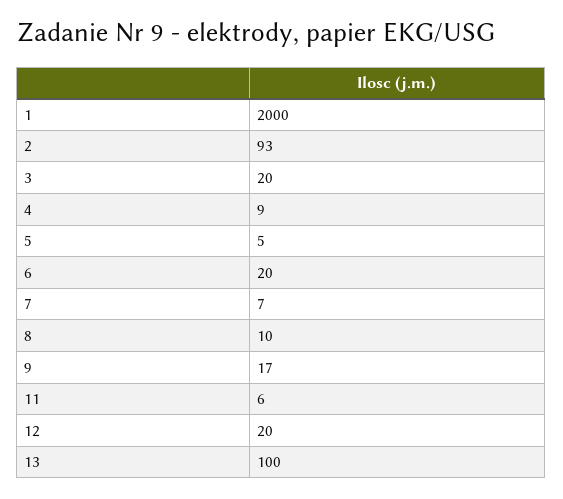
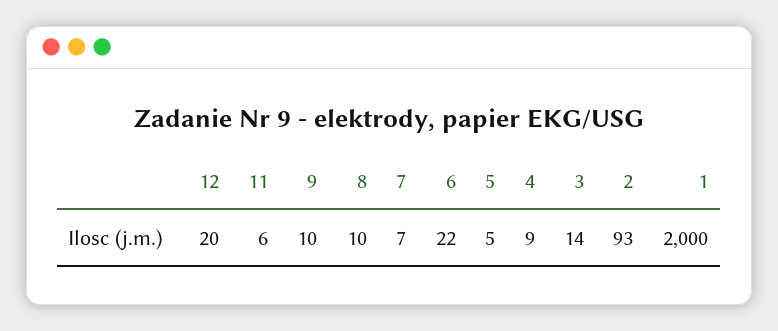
3: 20 -> 14
6: 20 -> 22
9: 17 -> 10
13: 100 -> none

